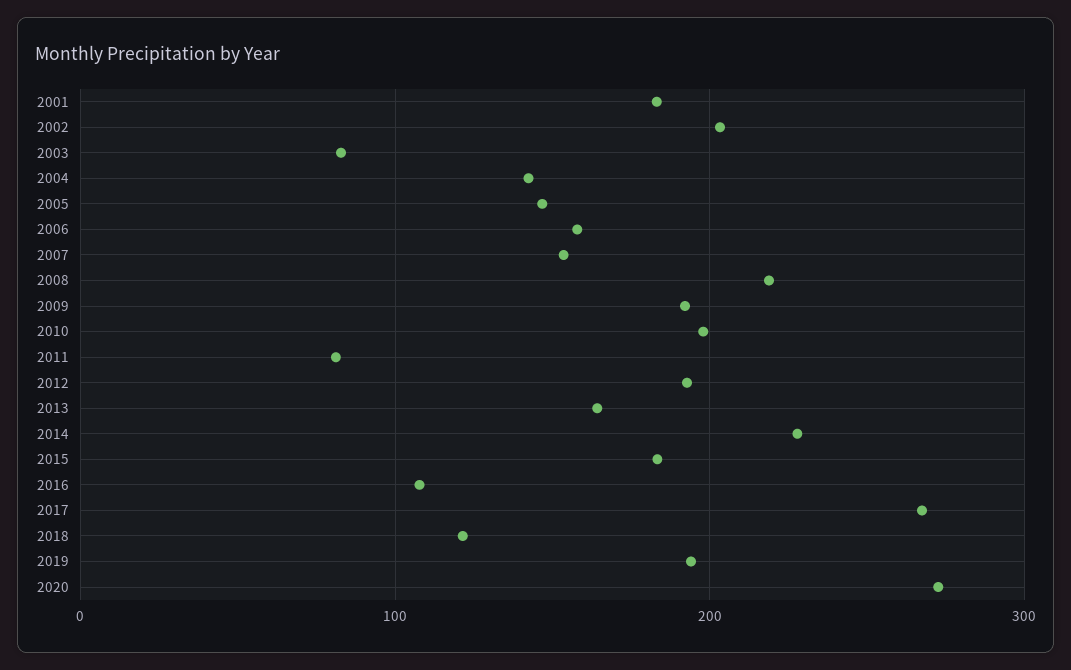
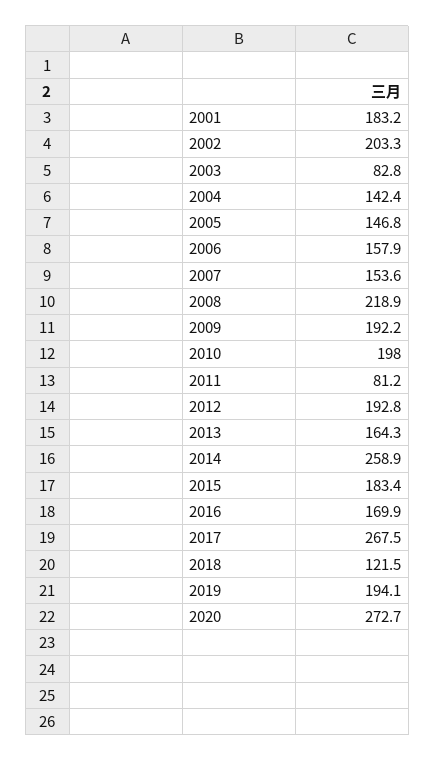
2014: 230 -> 258.9
2016: 110 -> 169.9

